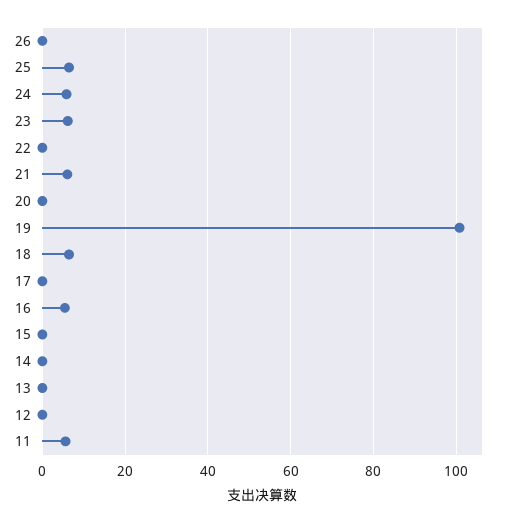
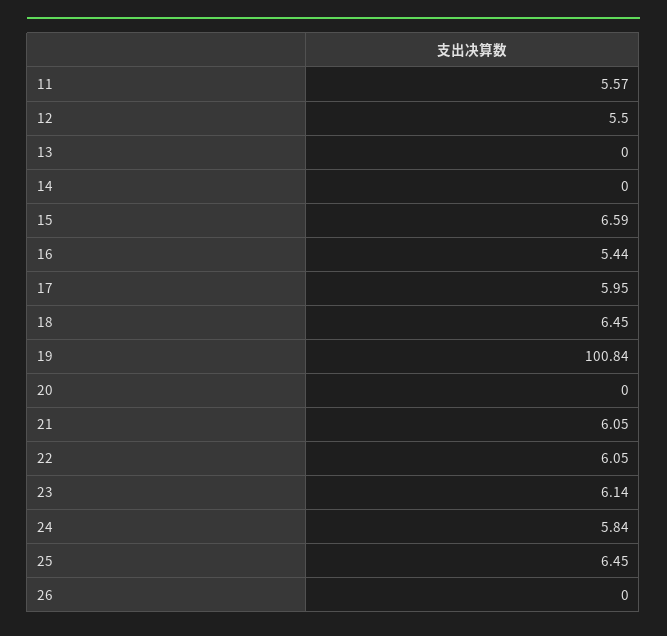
22: 0 -> 6.05
17: 0 -> 5.95
15: 0 -> 6.59
12: 0 -> 5.5

